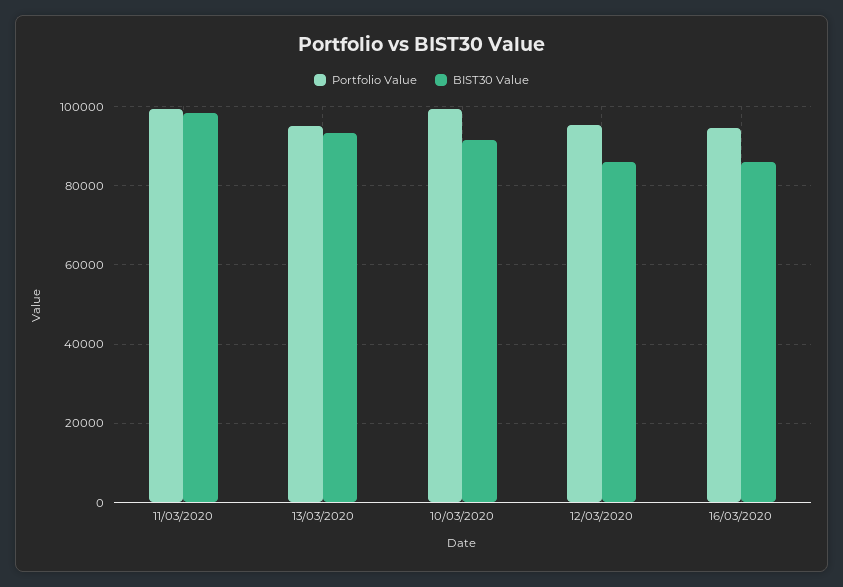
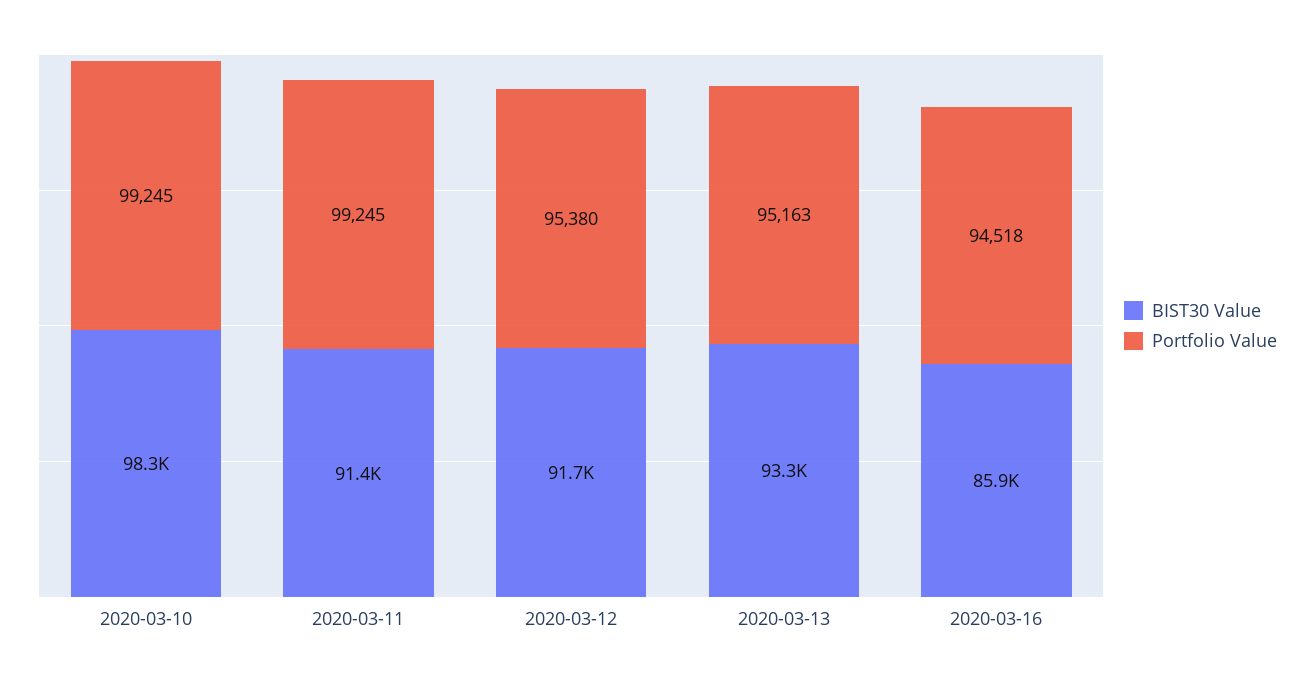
BIST30 Value, 11/03/2020: 98000 -> 91400
BIST30 Value, 10/03/2020: 92000 -> 98300
BIST30 Value, 12/03/2020: 86000 -> 91700

